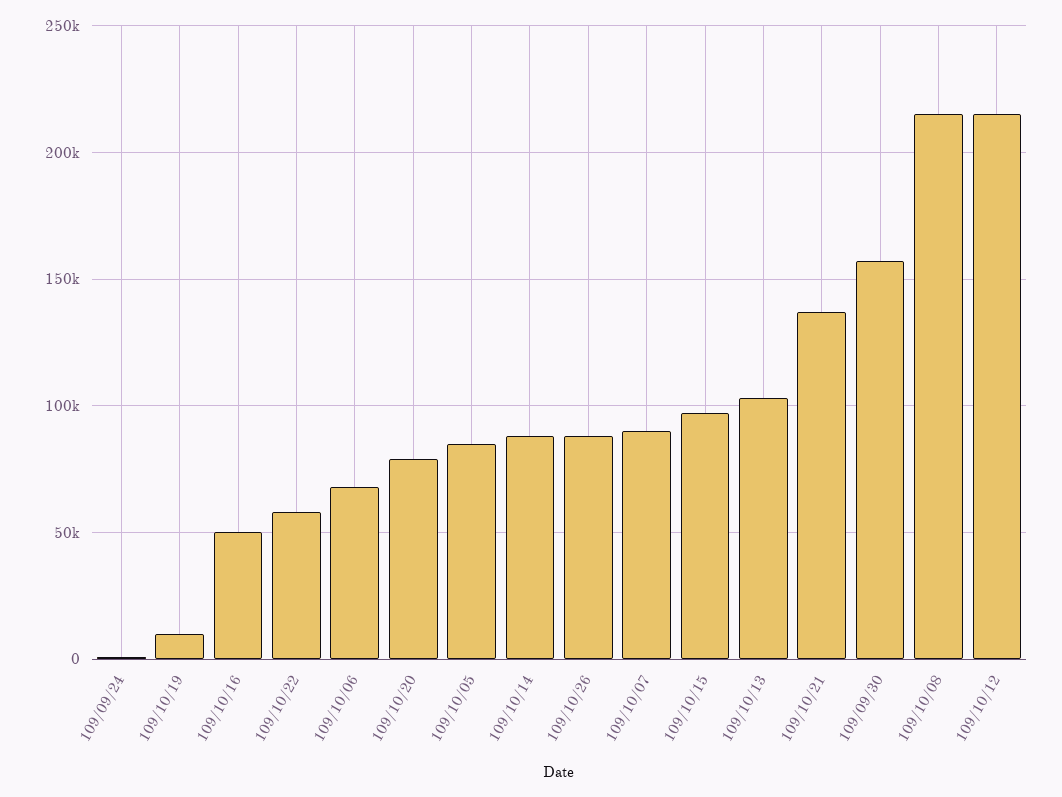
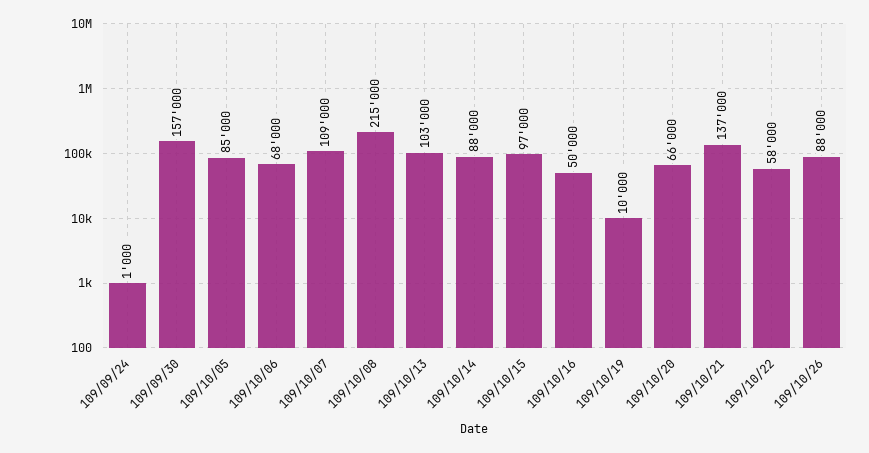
109/10/20: 80000 -> 66000
109/10/07: 90000 -> 109000
109/10/12: 215000 -> none

